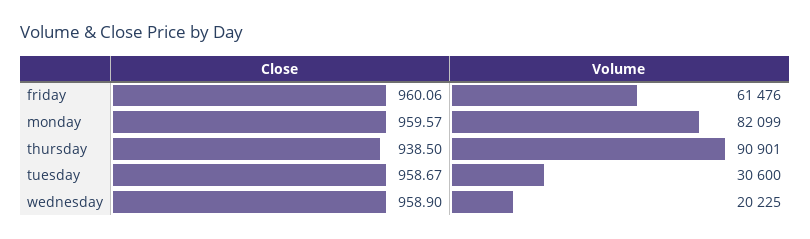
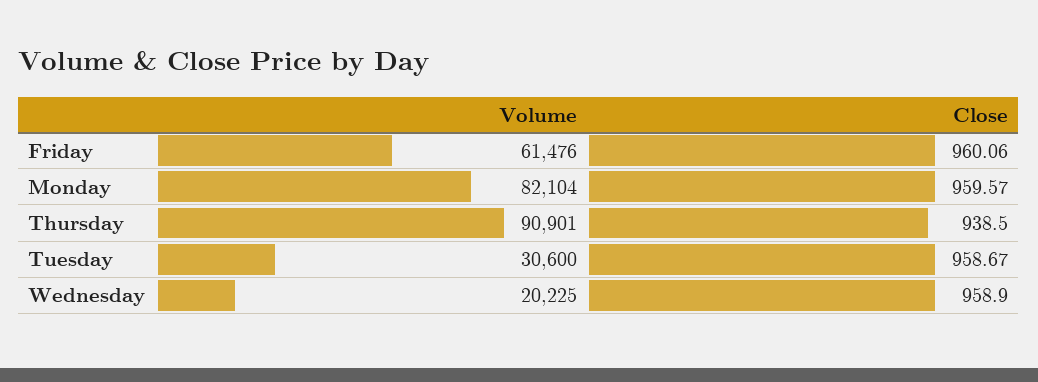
Volume, monday: 82099 -> 82104

